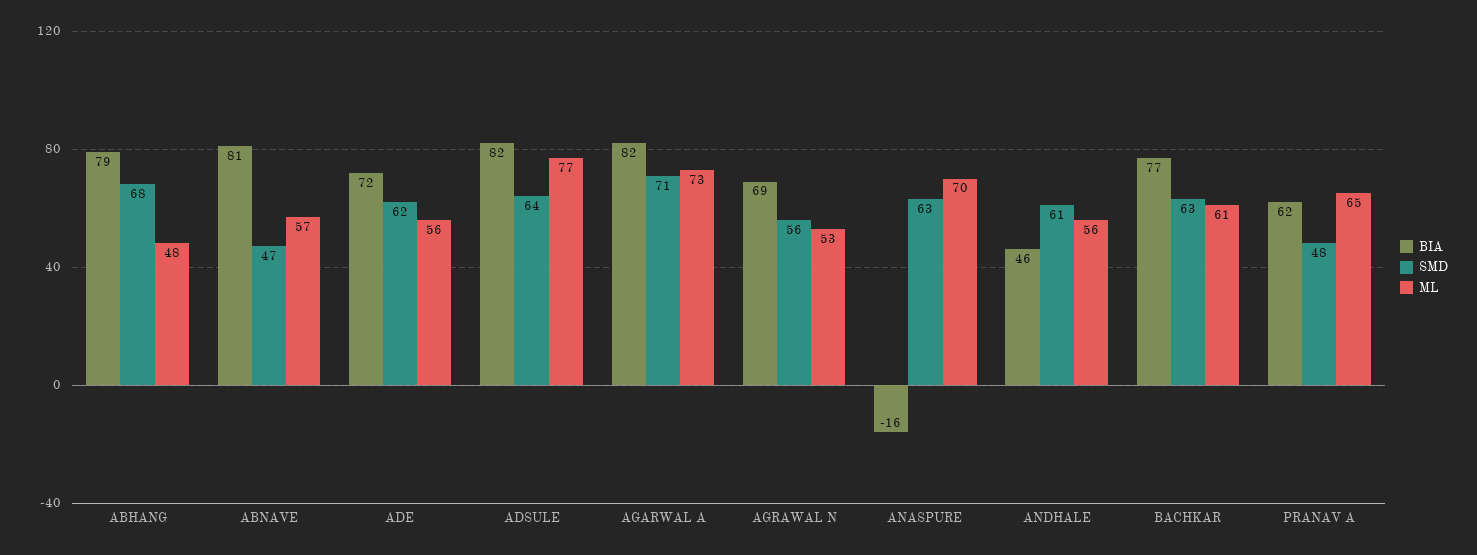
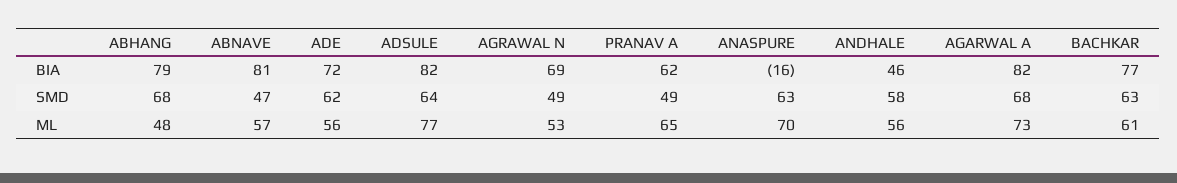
SMD, AGARWAL A: 71 -> 68
SMD, AGRAWAL N: 56 -> 49
SMD, ANDHALE: 61 -> 58
SMD, PRANAV A: 48 -> 49

